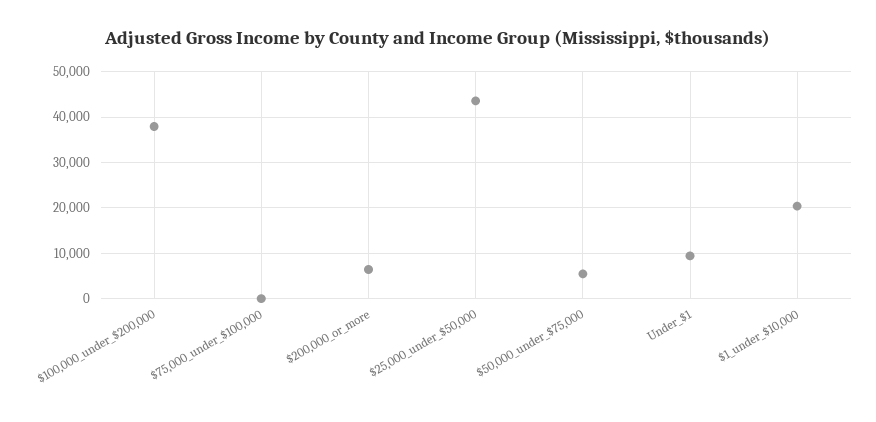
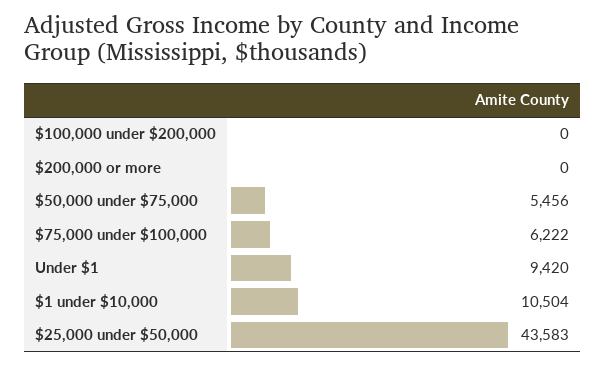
$100,000_under_$200,000: 38000 -> 0
$75,000_under_$100,000: 0 -> 6222
$200,000_or_more: 6000 -> 0
$1_under_$10,000: 20000 -> 10504

